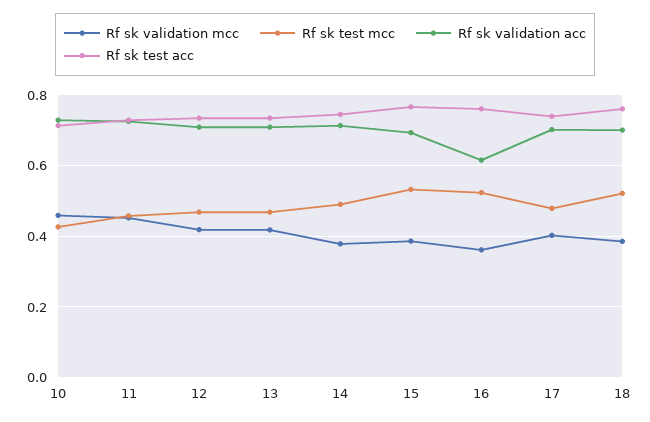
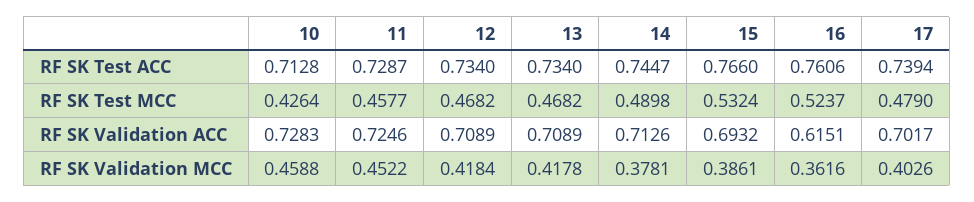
Rf sk validation mcc, 18: 0.38 -> none
Rf sk test mcc, 18: 0.52 -> none
Rf sk validation acc, 18: 0.7 -> none
Rf sk test acc, 18: 0.76 -> none

